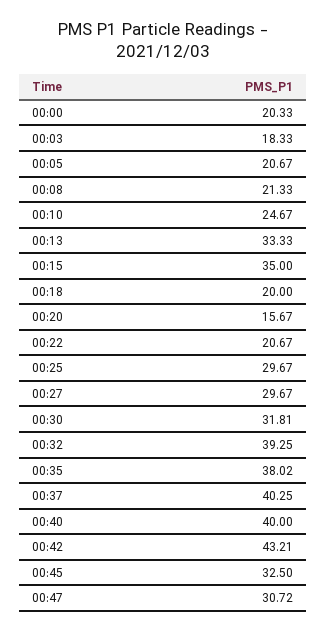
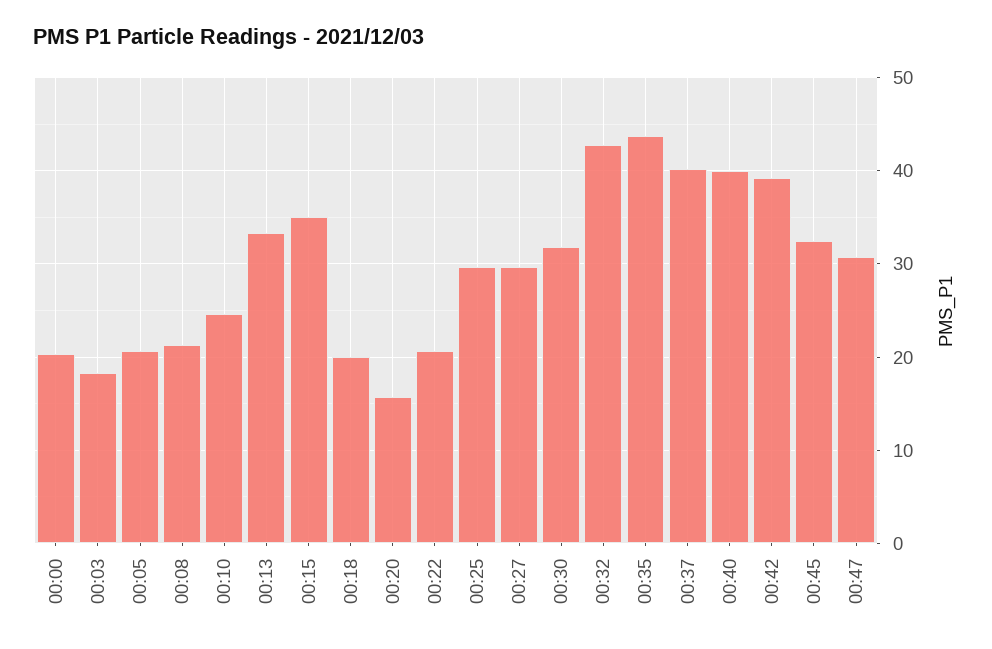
00:32: 39.25 -> 43
00:35: 38.02 -> 44
00:42: 43.21 -> 39

